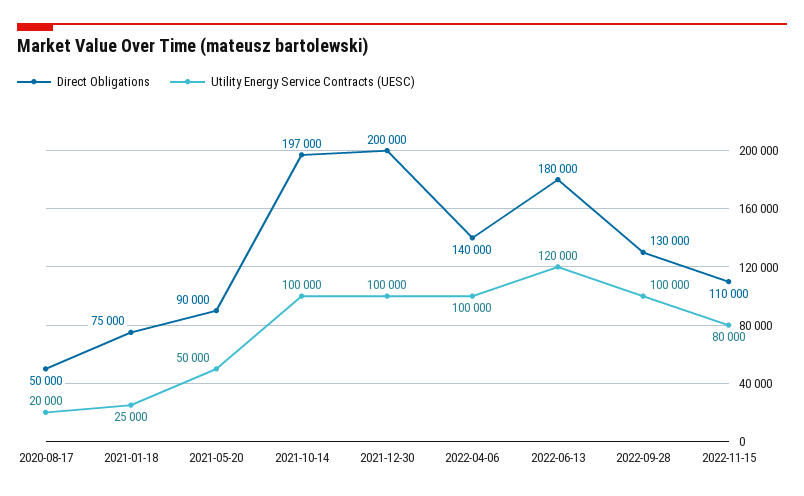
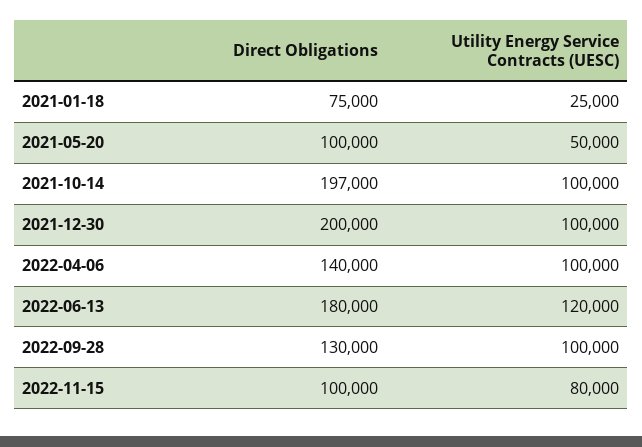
Direct Obligations, 2020-08-17: 50000 -> none
Utility Energy Service Contracts (UESC), 2020-08-17: 20000 -> none
Direct Obligations, 2021-05-20: 90000 -> 100000
Direct Obligations, 2022-11-15: 110000 -> 100000

